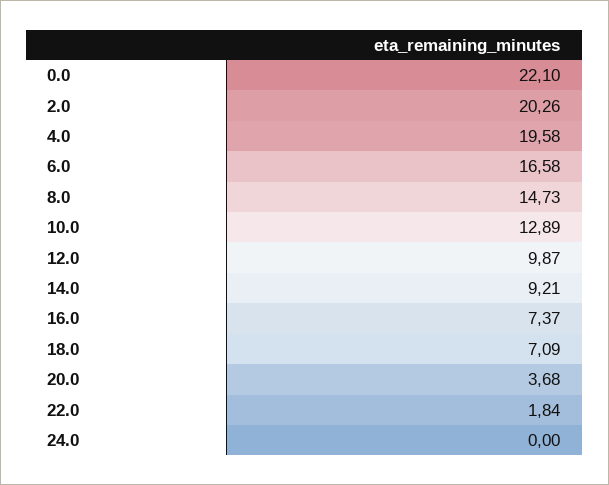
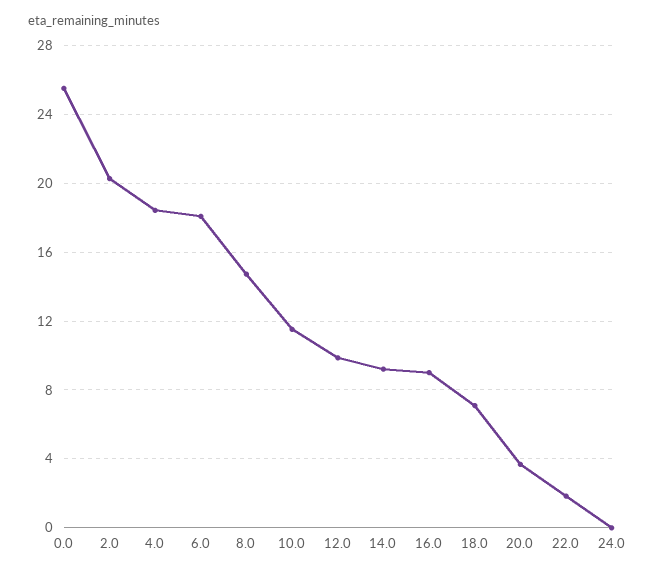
0.0: 22.1 -> 25.5
4.0: 19.58 -> 18.5
6.0: 16.58 -> 18
10.0: 12.89 -> 11.5
16.0: 7.37 -> 9

